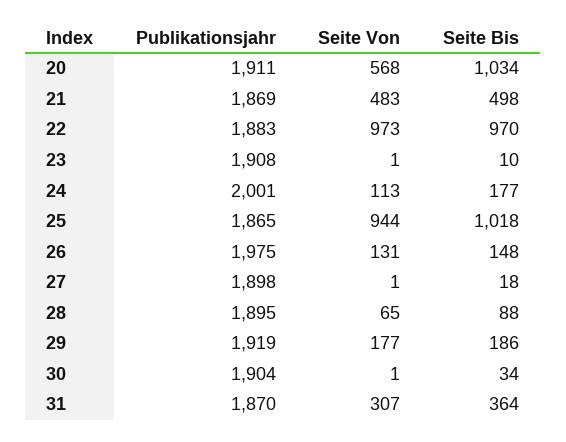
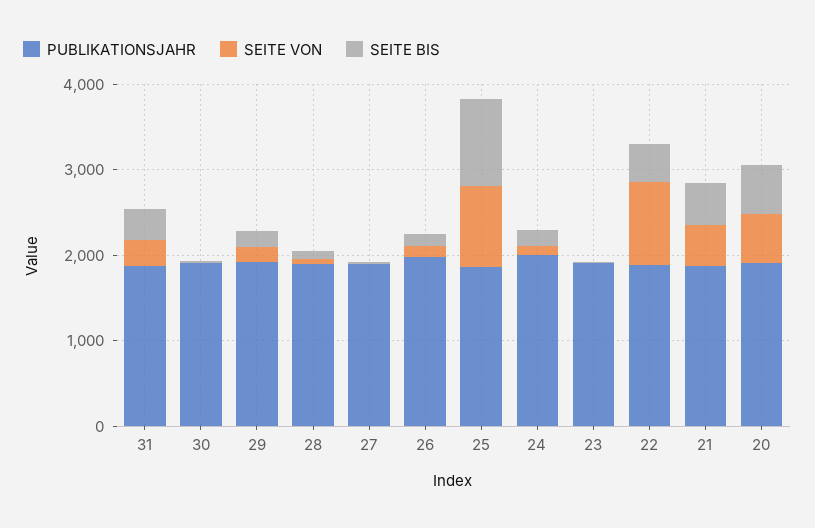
Seite Bis, 20: 1034 -> 600
Seite Bis, 22: 970 -> 400

